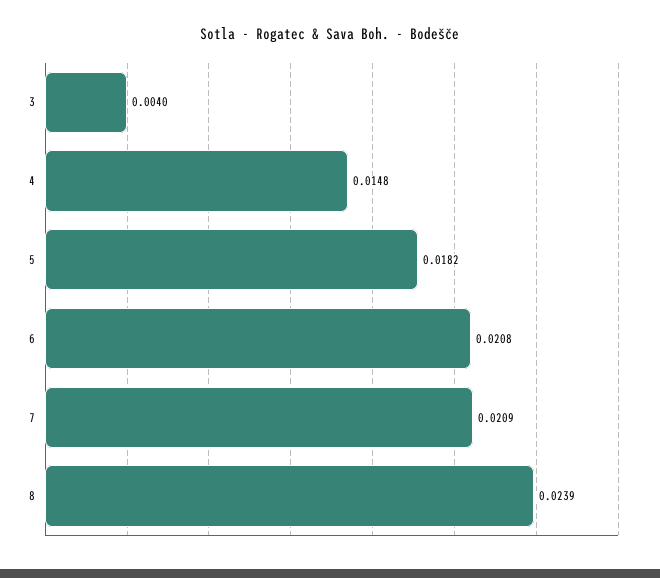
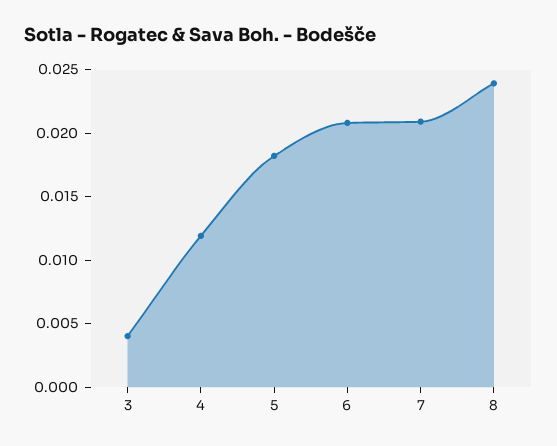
4: 0.0148 -> 0.012

